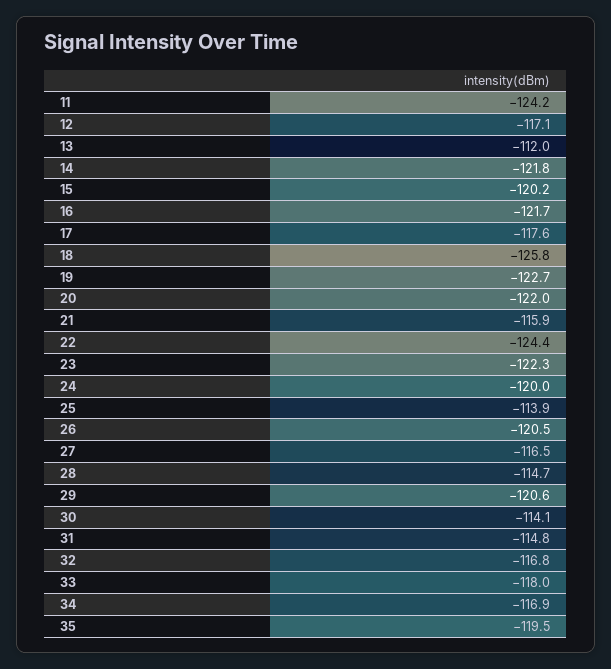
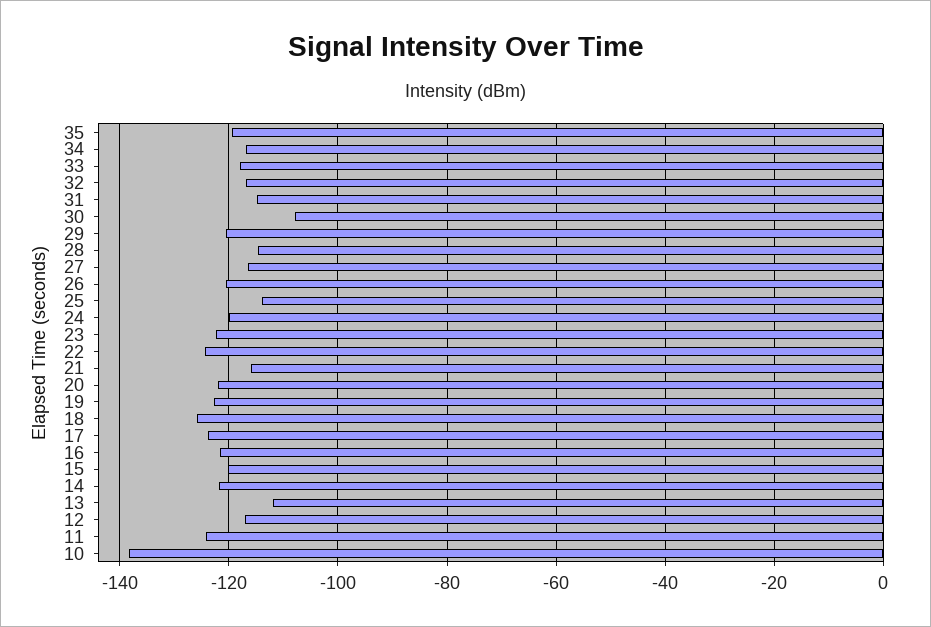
17: -117.6 -> -124
30: -114.1 -> -108
10: none -> -138

